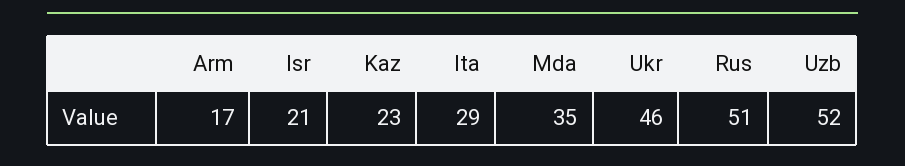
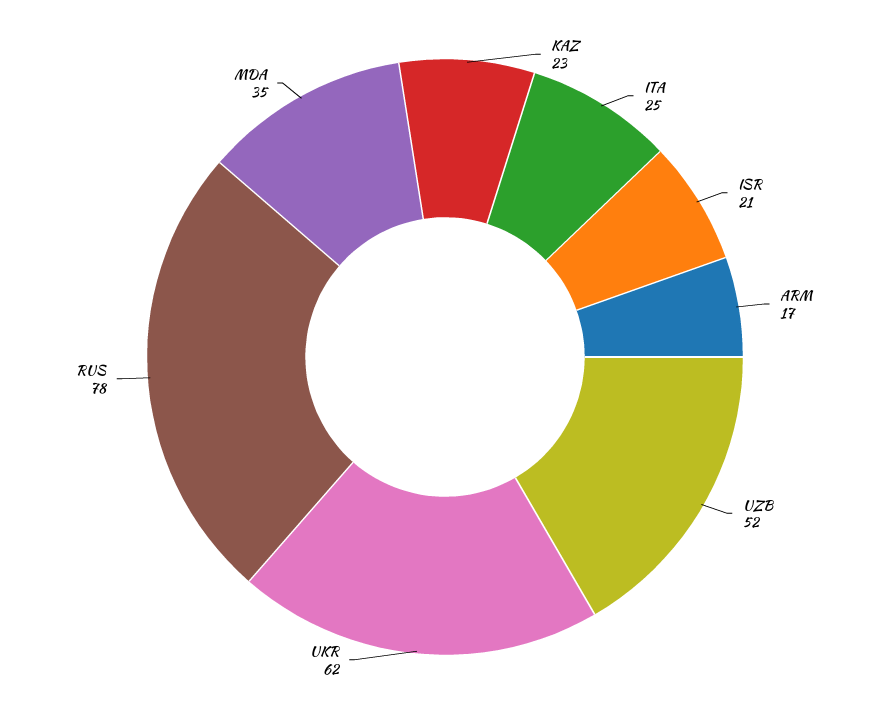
Ita: 29 -> 25
Ukr: 46 -> 62
Rus: 51 -> 78

